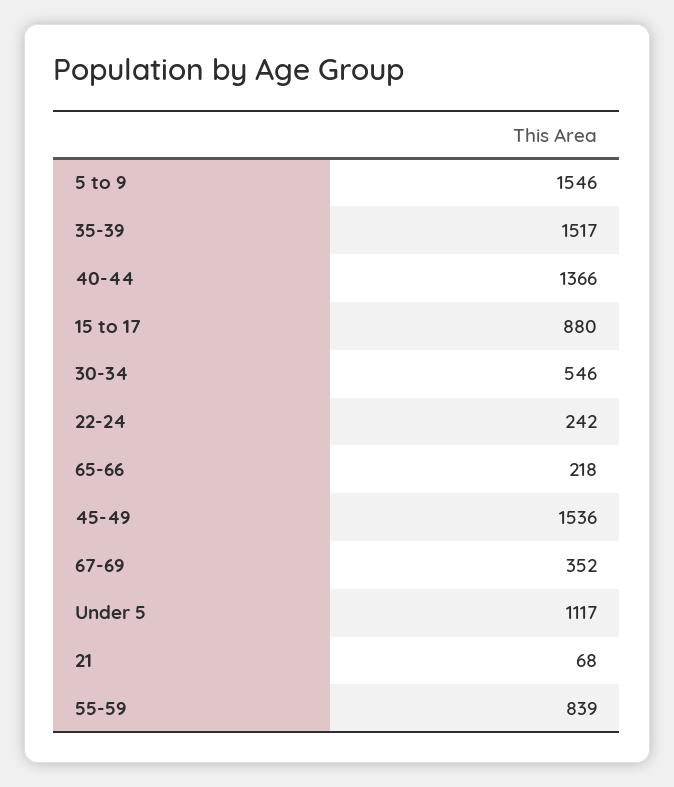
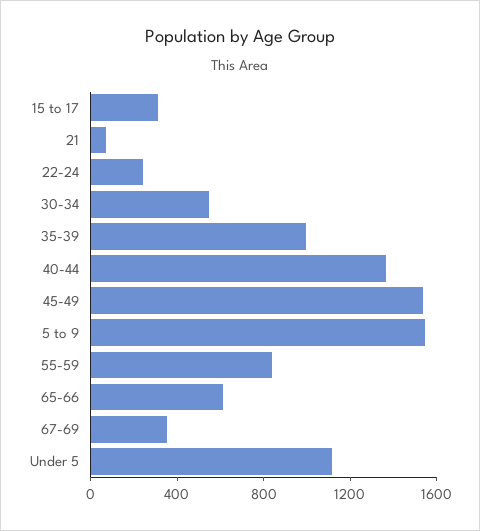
35-39: 1517 -> 1000
15 to 17: 880 -> 300
65-66: 218 -> 600

